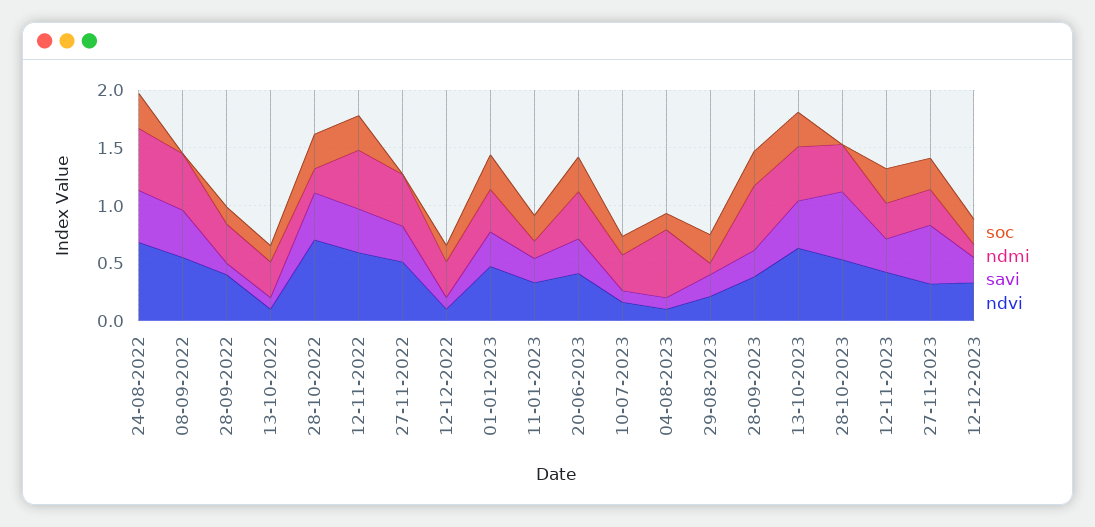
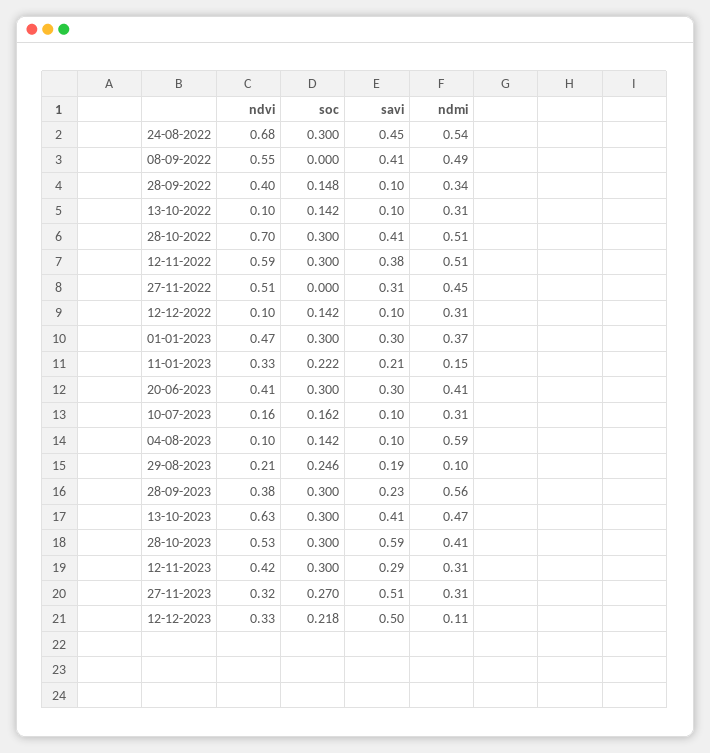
ndmi, 28-10-2022: 0.2 -> 0.51
soc, 28-10-2023: 0 -> 0.3
savi, 12-12-2023: 0.2 -> 0.5

